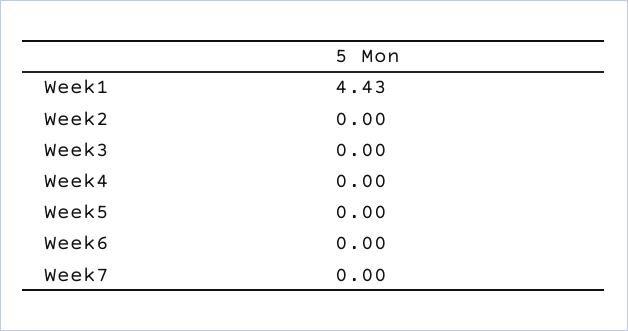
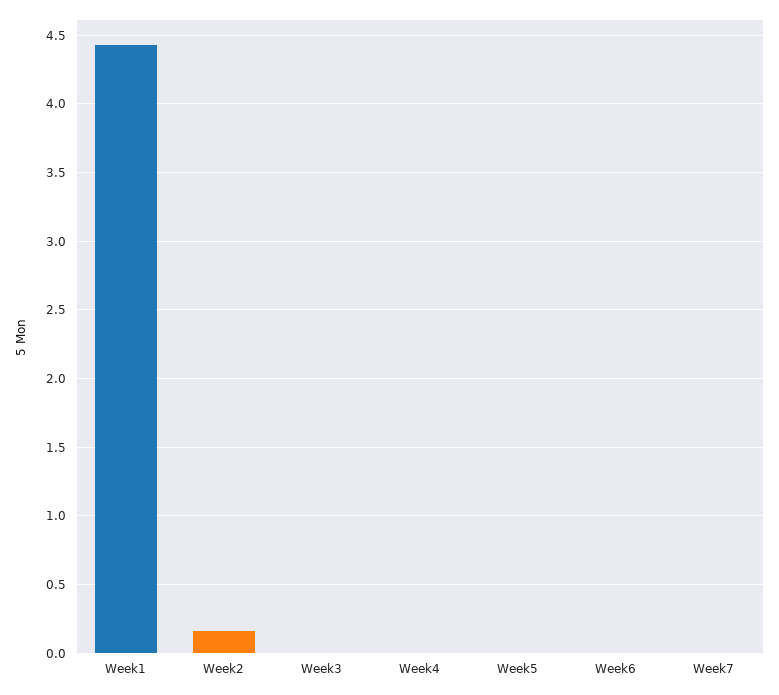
Week2: 0 -> 0.15

